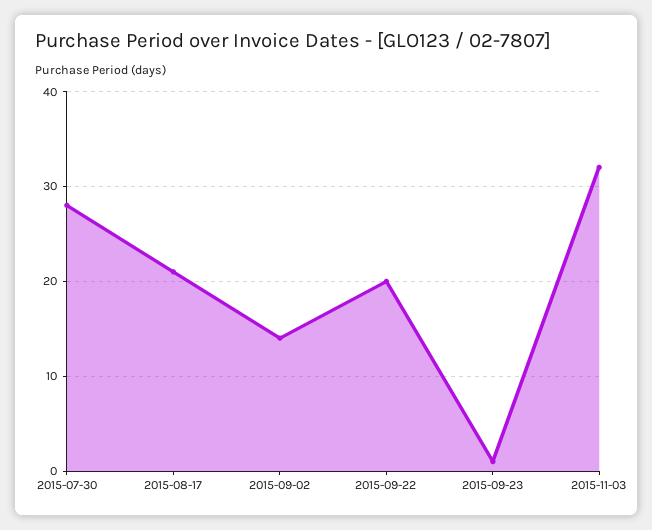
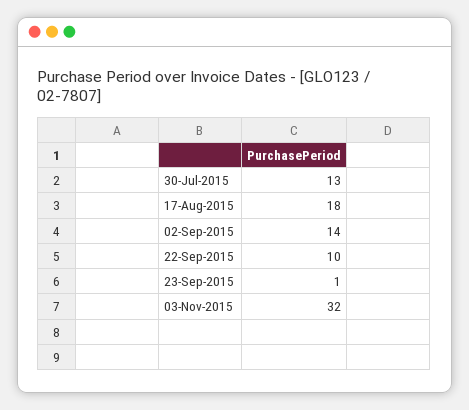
2015-07-30: 28 -> 13
2015-08-17: 21 -> 18
2015-09-22: 20 -> 10

